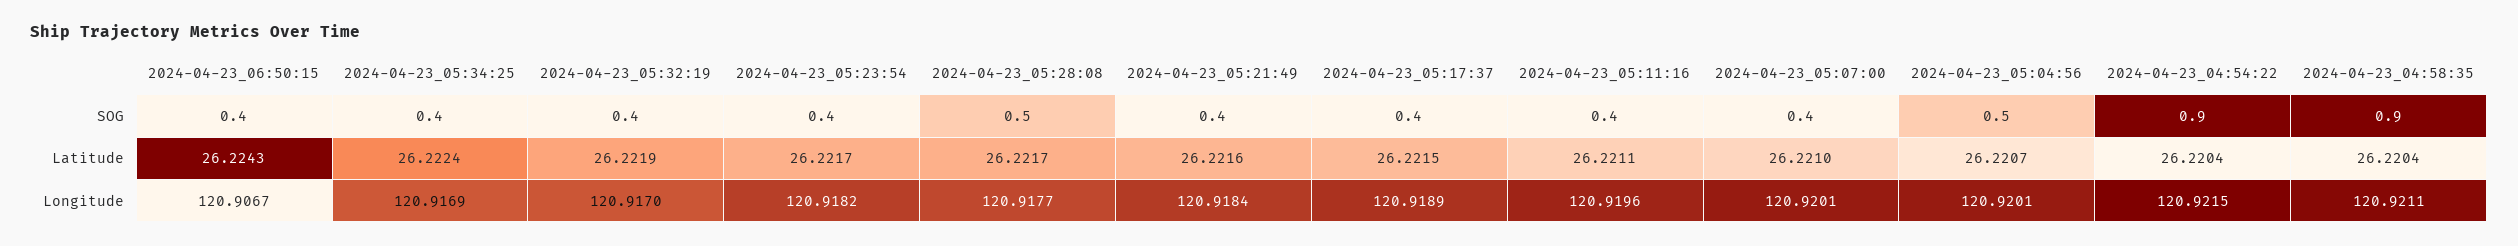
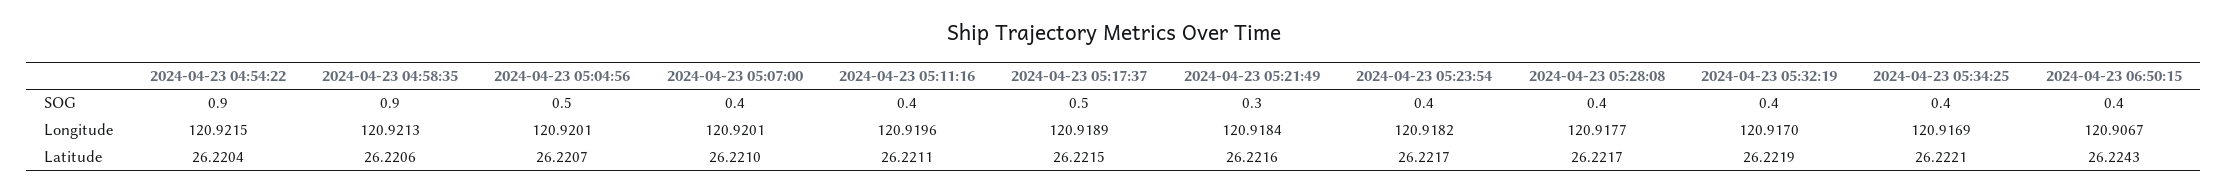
2024-04-23_05:28:08, SOG: 0.5 -> 0.4
2024-04-23_05:21:49, SOG: 0.4 -> 0.3
2024-04-23_05:17:37, SOG: 0.4 -> 0.5
2024-04-23_05:34:25, Latitude: 26.2224 -> 26.2221
2024-04-23_04:58:35, Latitude: 26.2204 -> 26.2206
2024-04-23_04:58:35, Longitude: 120.9211 -> 120.9213

